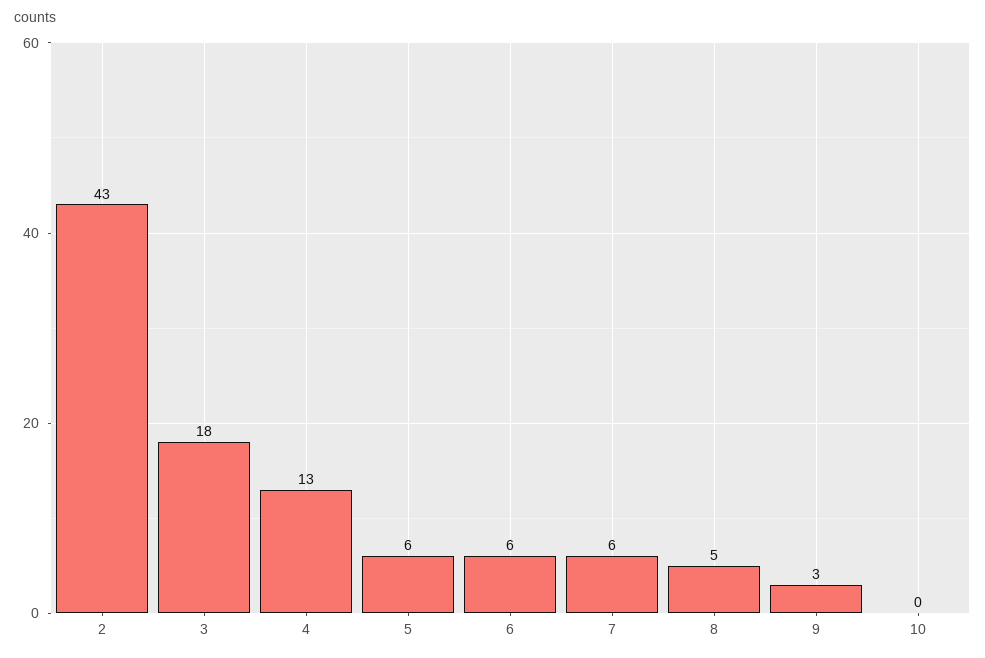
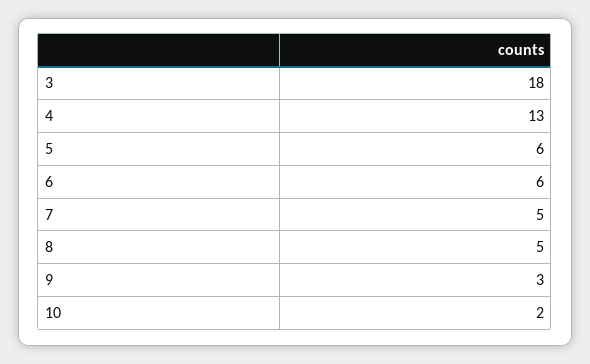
2: 43 -> none
7: 6 -> 5
10: 0 -> 2

